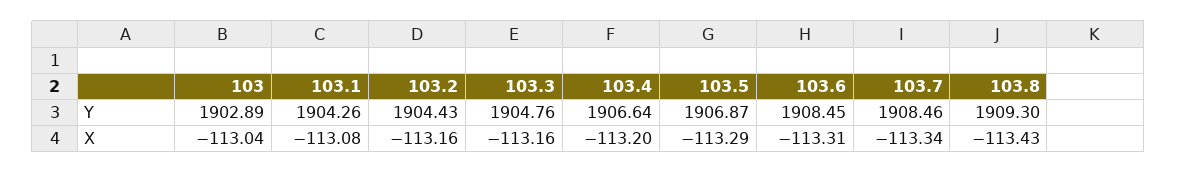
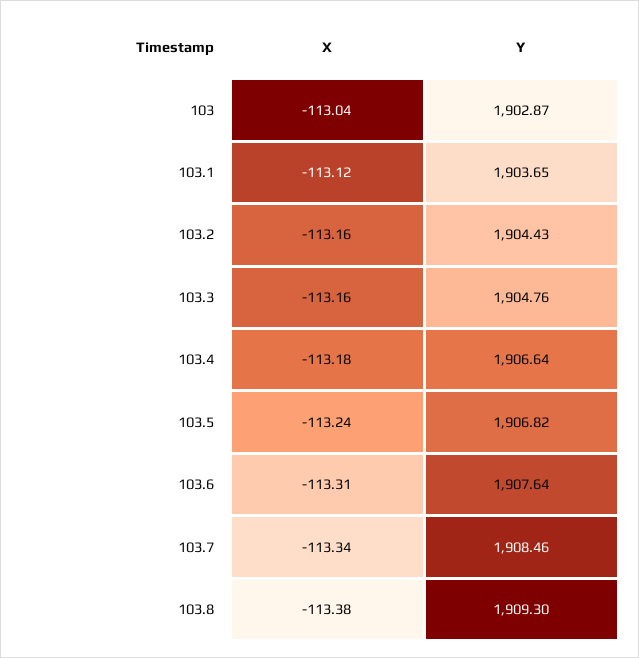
103, Y: 1902.89 -> 1902.87
103.1, Y: 1904.26 -> 1903.65
103.5, Y: 1906.87 -> 1906.82
103.6, Y: 1908.45 -> 1907.64
103.1, X: -113.08 -> -113.12
103.4, X: -113.2 -> -113.18
103.5, X: -113.29 -> -113.24
103.8, X: -113.43 -> -113.38

